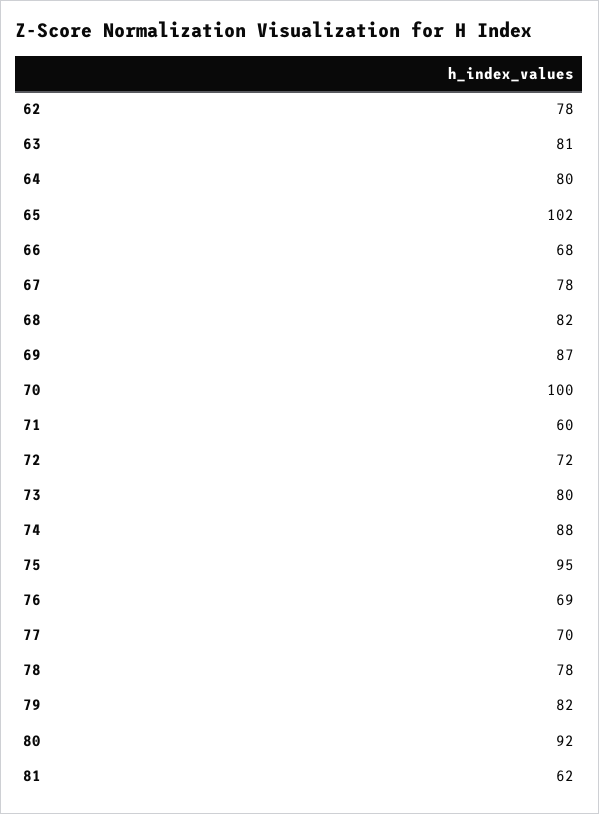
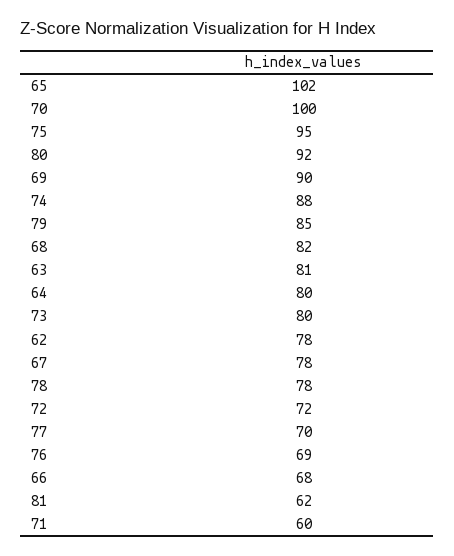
69: 87 -> 90
79: 82 -> 85

